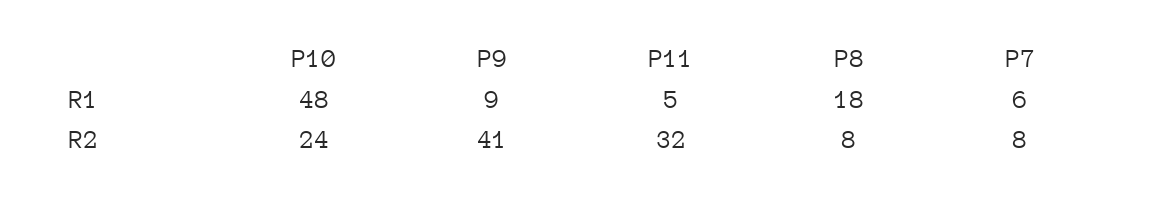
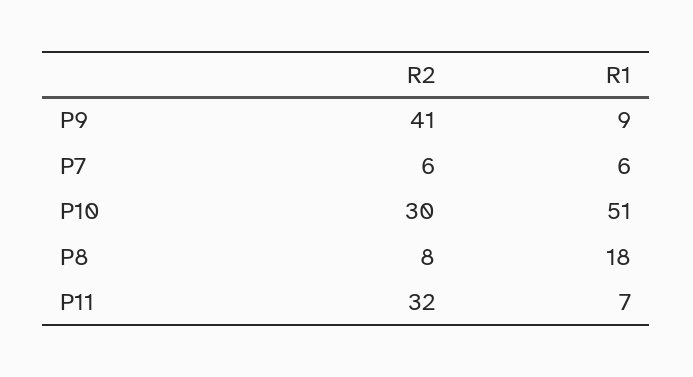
P10, R1: 48 -> 51
P11, R1: 5 -> 7
P10, R2: 24 -> 30
P7, R2: 8 -> 6

